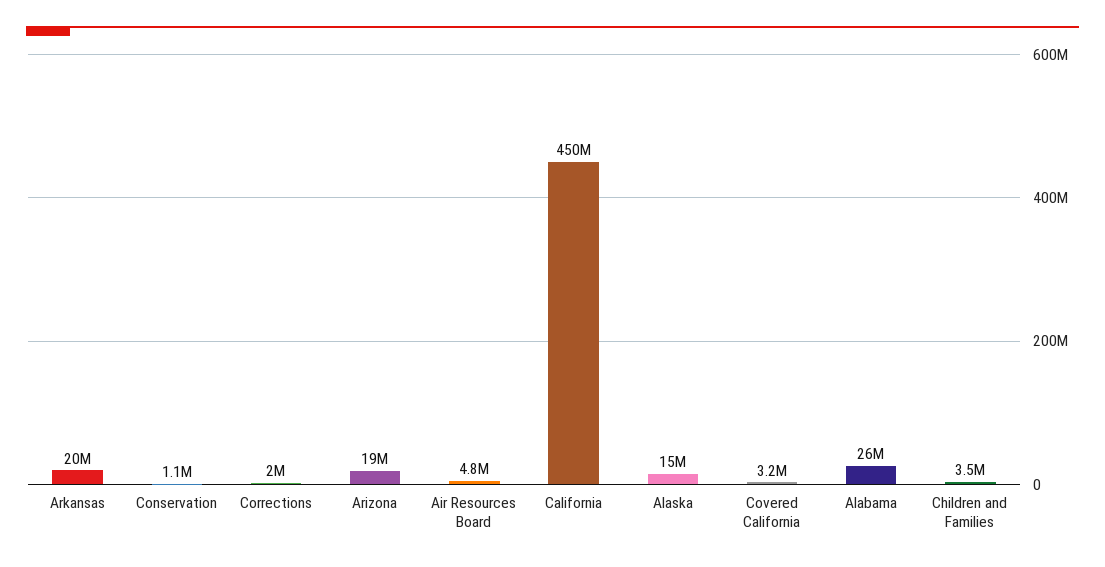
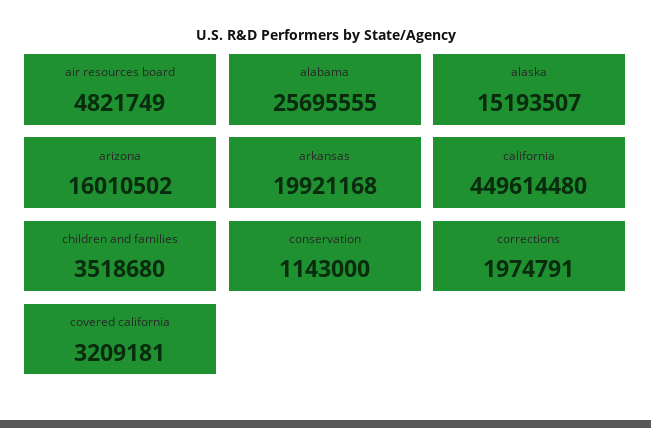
Arizona: 19000000 -> 16010502

